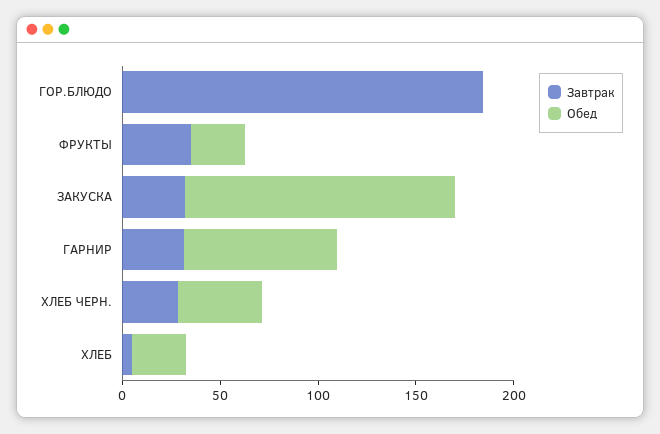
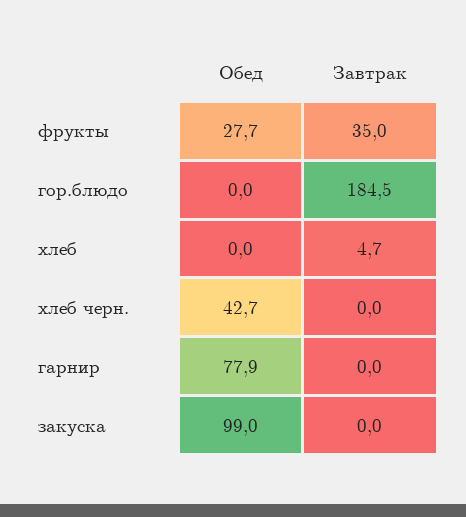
Завтрак, ЗАКУСКА: 30 -> 0
Обед, ЗАКУСКА: 140 -> 99
Завтрак, ГАРНИР: 30 -> 0
Завтрак, ХЛЕБ ЧЕРН.: 30 -> 0
Обед, ХЛЕБ: 30 -> 0

